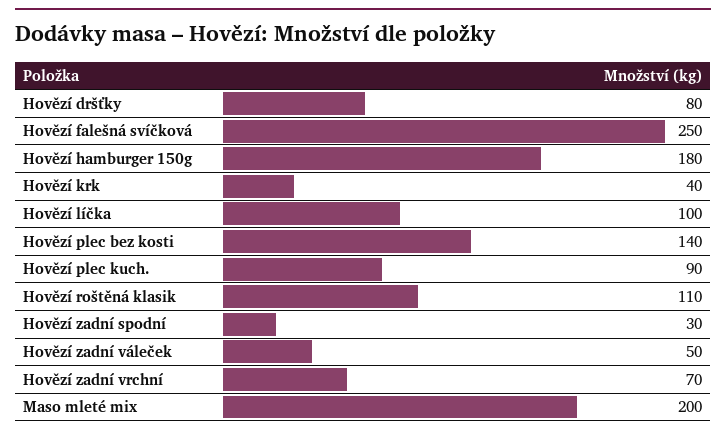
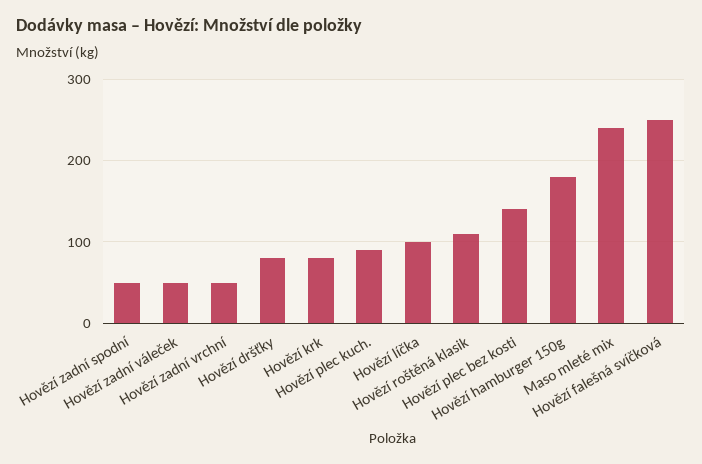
Hovězí krk: 40 -> 80
Hovězí zadní spodní: 30 -> 50
Hovězí zadní vrchní: 70 -> 50
Maso mleté mix: 200 -> 240

